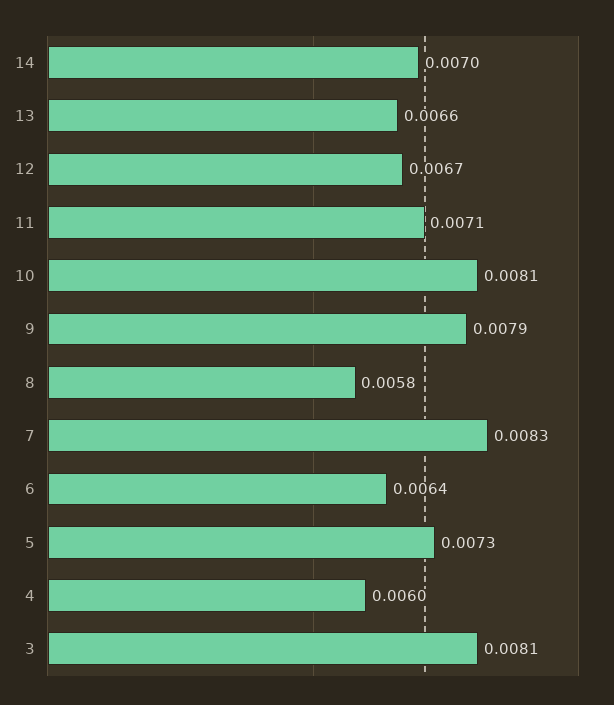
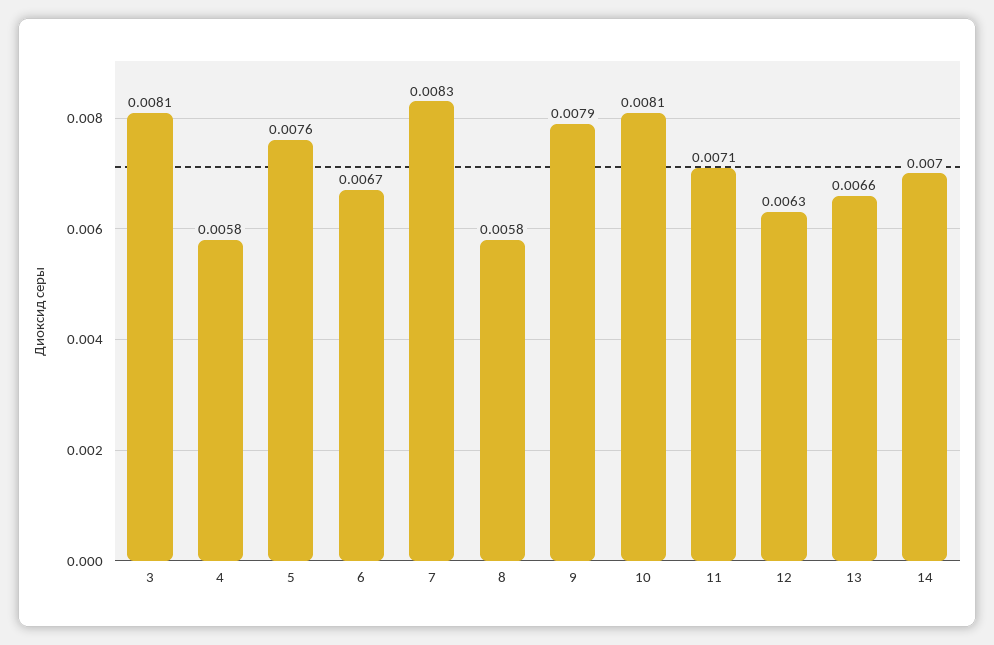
12: 0.0067 -> 0.0063
6: 0.0064 -> 0.0067
5: 0.0073 -> 0.0076
4: 0.006 -> 0.0058

